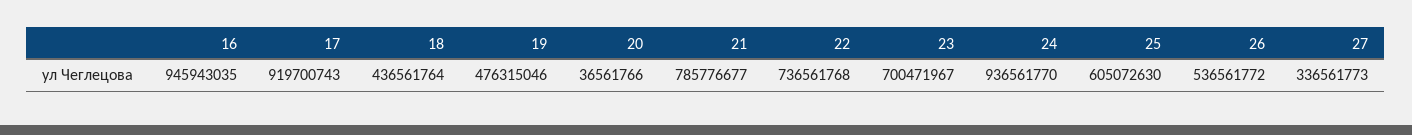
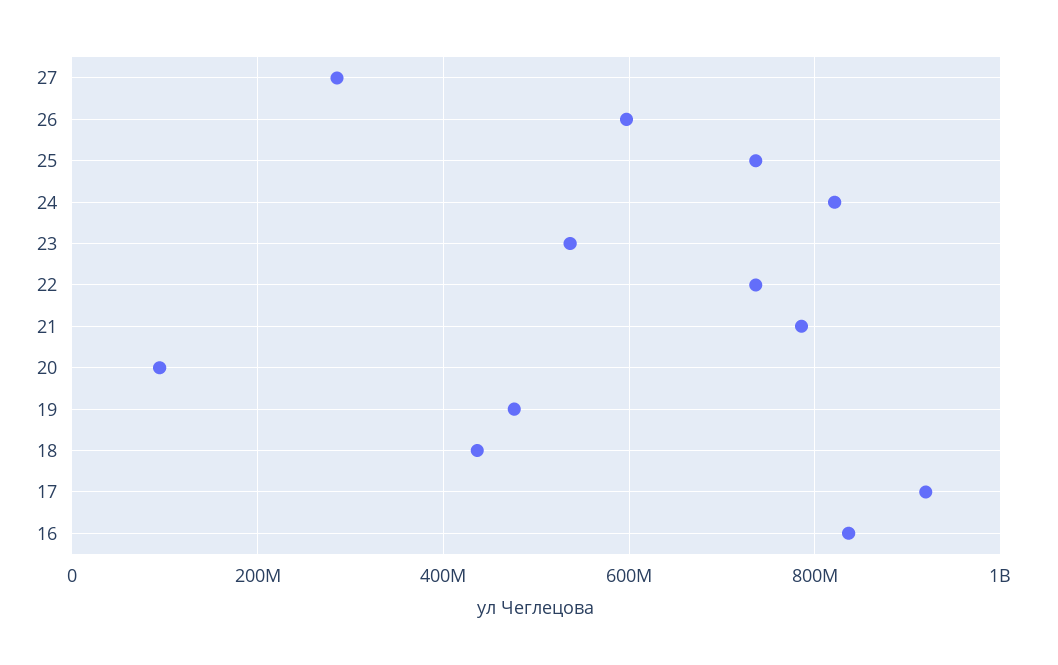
16: 945943035 -> 840000000
20: 36561766 -> 100000000
23: 700471967 -> 540000000
24: 936561770 -> 820000000
25: 605072630 -> 740000000
26: 536561772 -> 600000000
27: 336561773 -> 280000000

